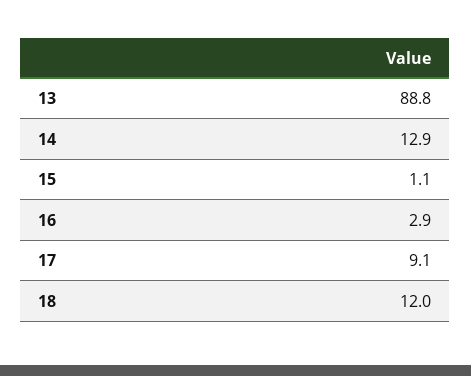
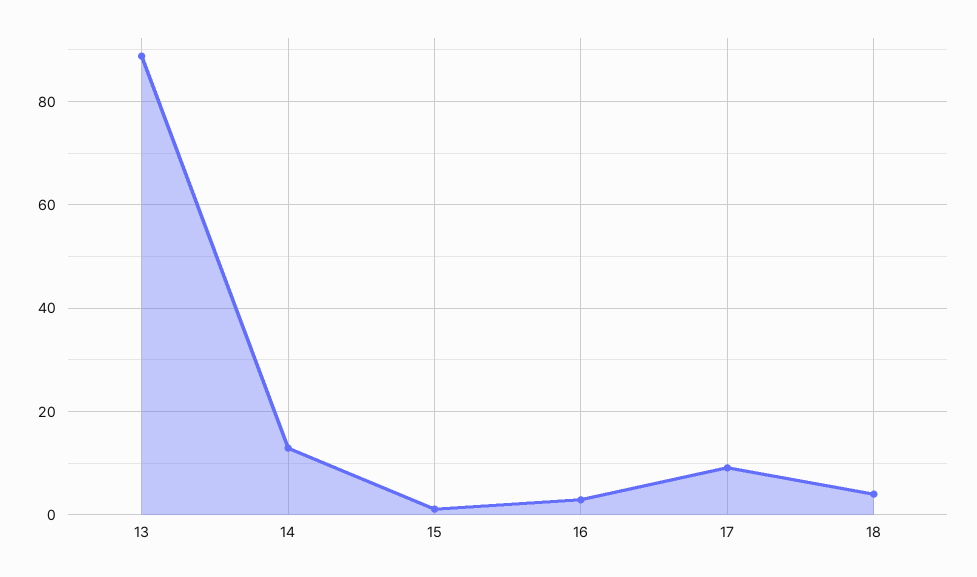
18: 12 -> 4

